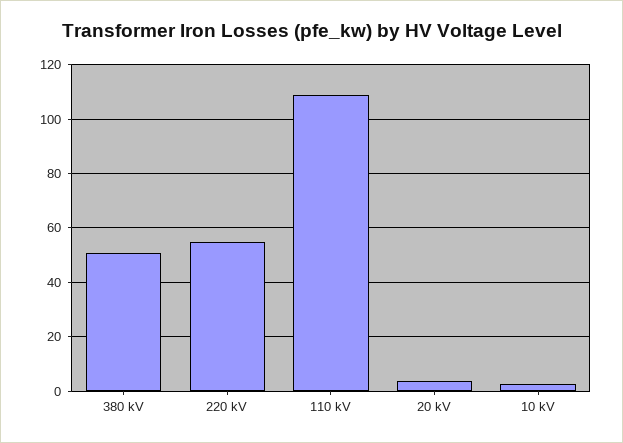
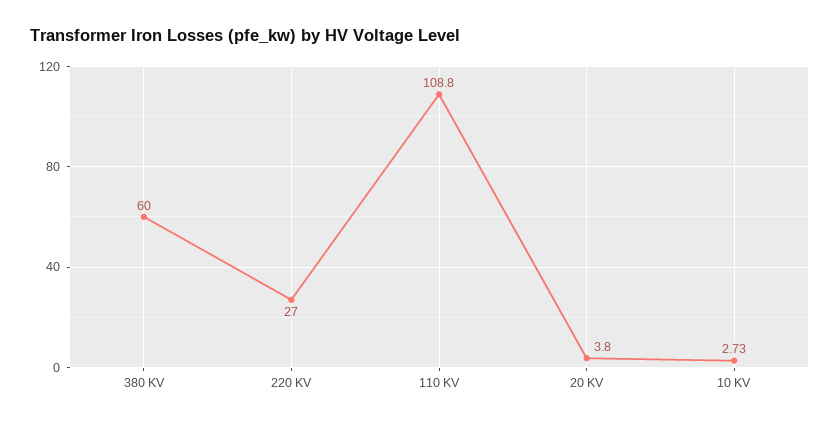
380 kV: 50 -> 60
220 kV: 55 -> 27

